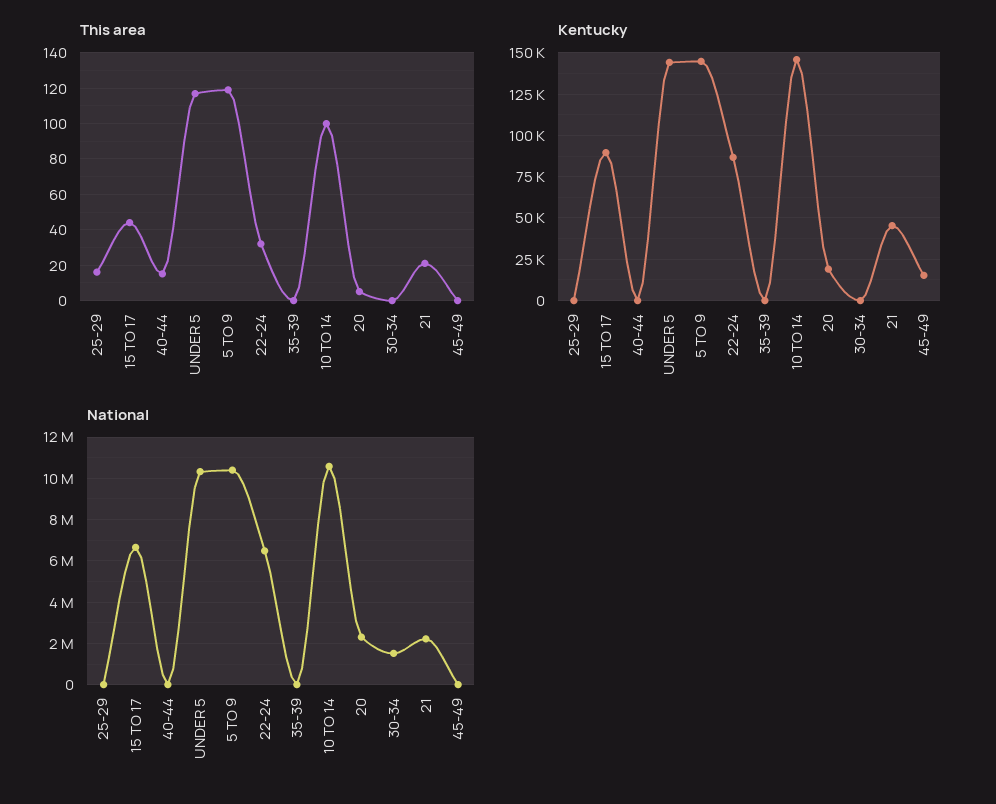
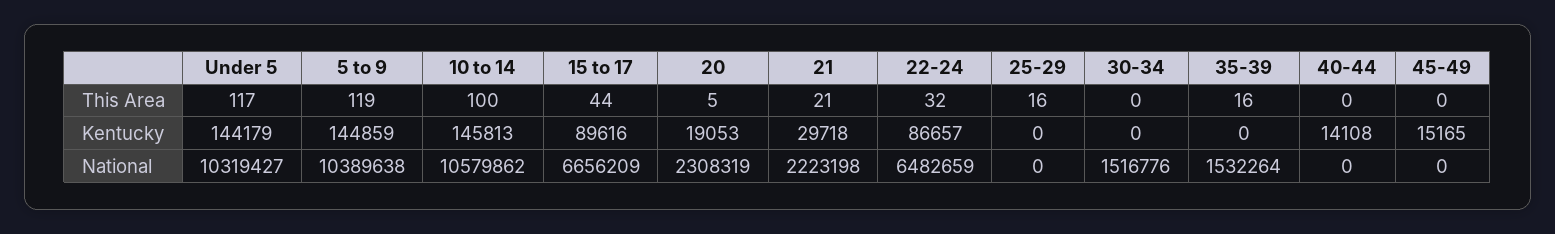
This area, 40-44: 15 -> 0
This area, 35-39: 0 -> 16
Kentucky, 40-44: 0 -> 14108
Kentucky, 21: 45000 -> 29718
National, 35-39: 0 -> 1532264

